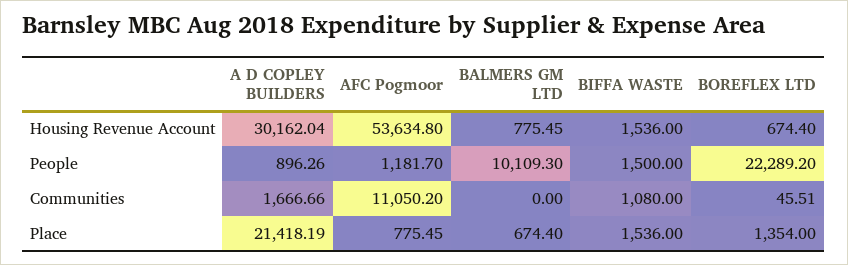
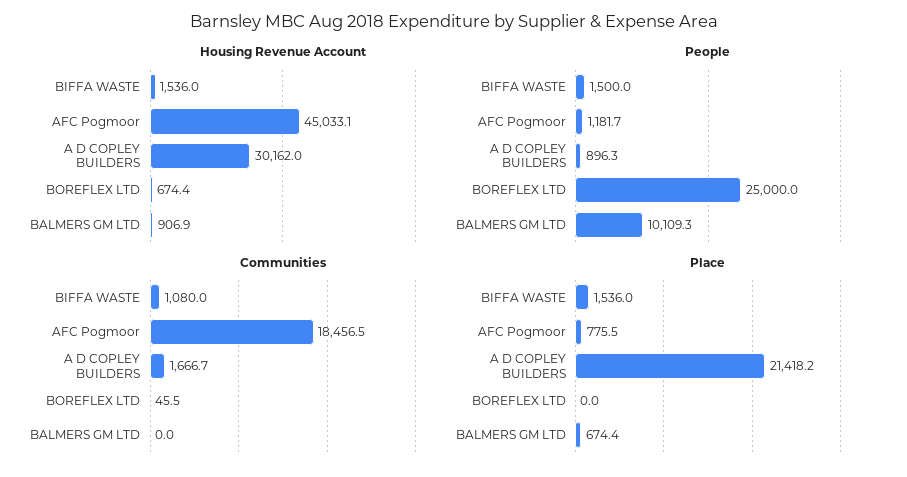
Housing Revenue Account, AFC Pogmoor: 53634.8 -> 45033.1
Housing Revenue Account, BALMERS GM LTD: 775.45 -> 906.9
People, BOREFLEX LTD: 22289.2 -> 25000
Communities, AFC Pogmoor: 11050.2 -> 18456.5
Place, BOREFLEX LTD: 1354 -> 0

